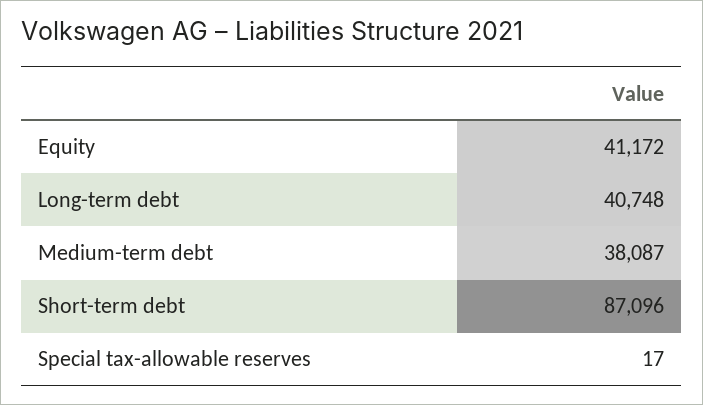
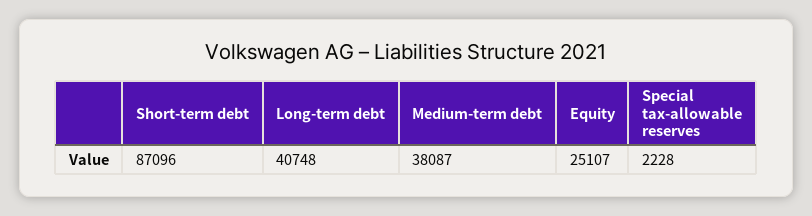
Equity: 41172 -> 25107
Special tax-allowable reserves: 17 -> 2228

